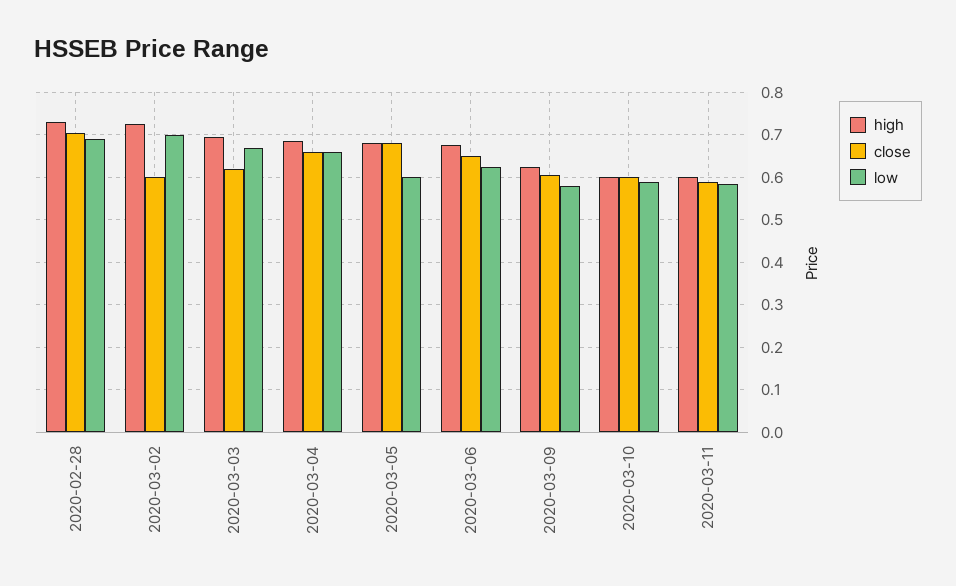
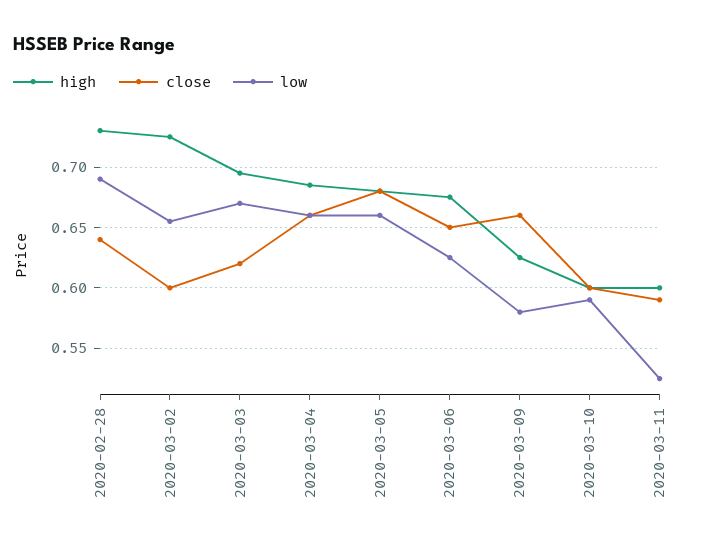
close, 2020-02-28: 0.7 -> 0.64
low, 2020-03-02: 0.7 -> 0.655
low, 2020-03-05: 0.6 -> 0.66
close, 2020-03-09: 0.6 -> 0.66
low, 2020-03-11: 0.58 -> 0.525

